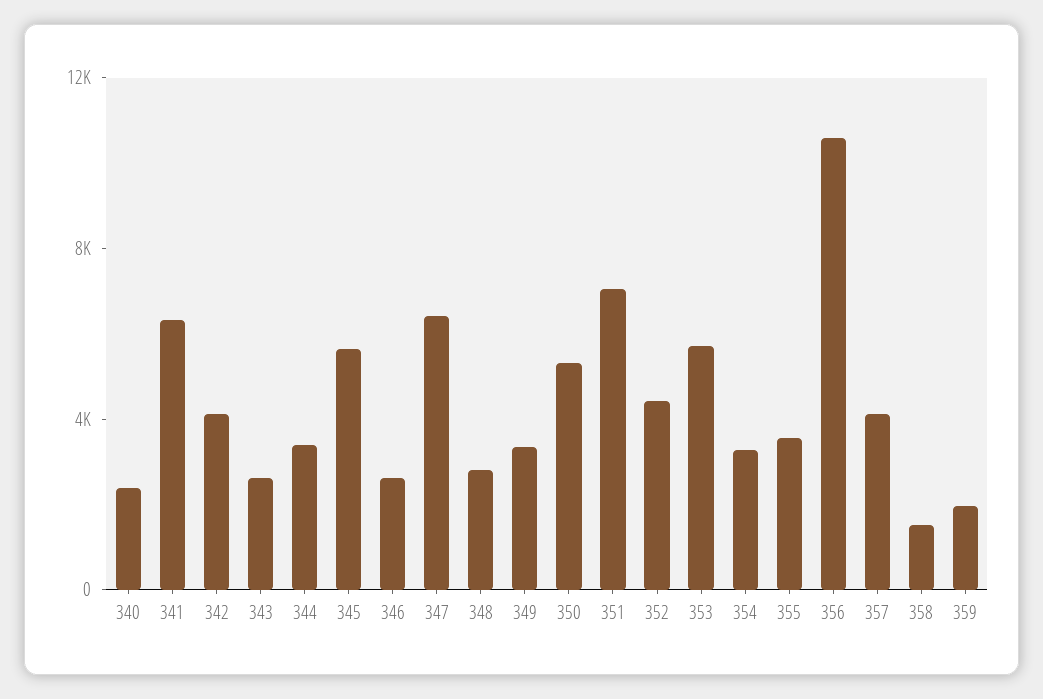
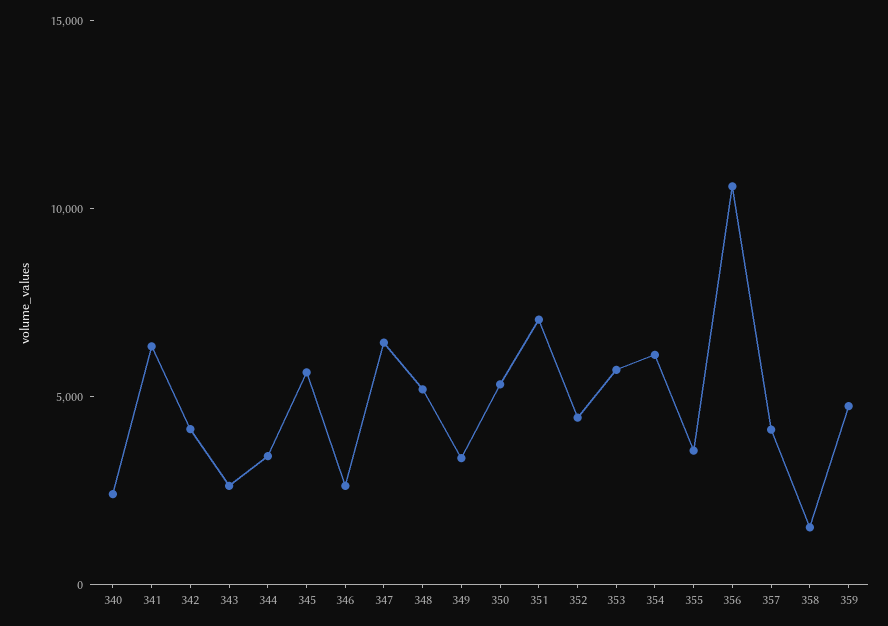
348: 3000 -> 5000
354: 3000 -> 6000
359: 2000 -> 5000

